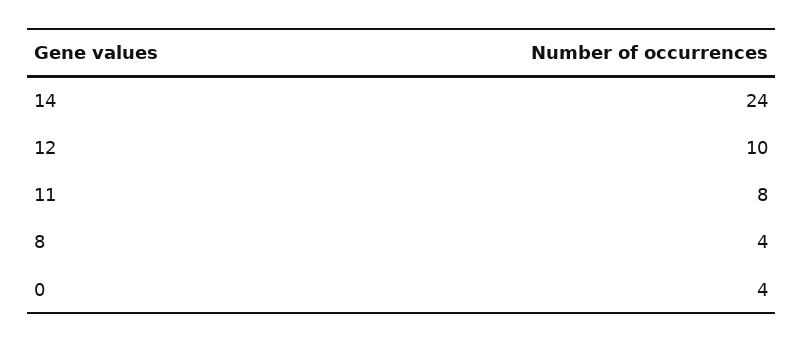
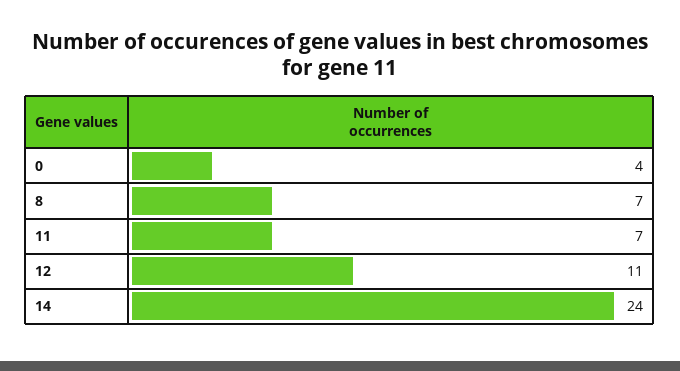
12: 10 -> 11
11: 8 -> 7
8: 4 -> 7

